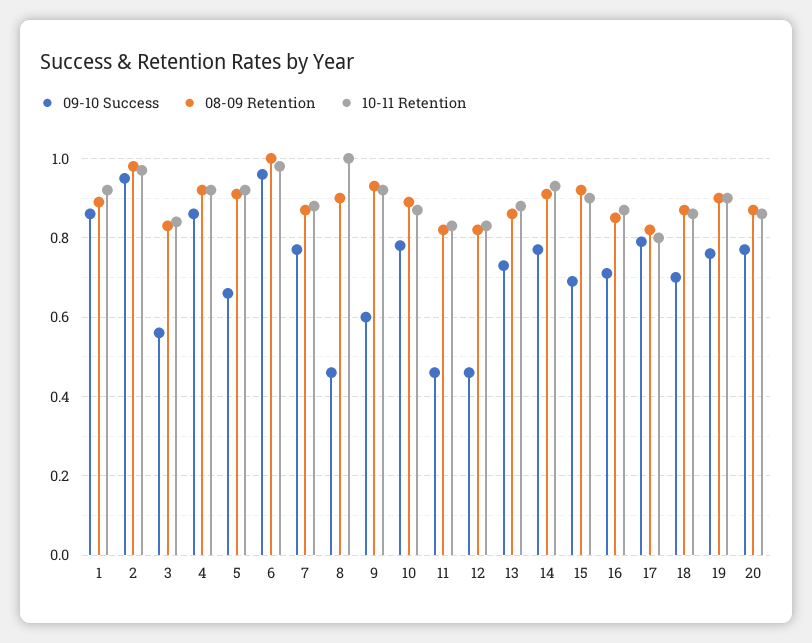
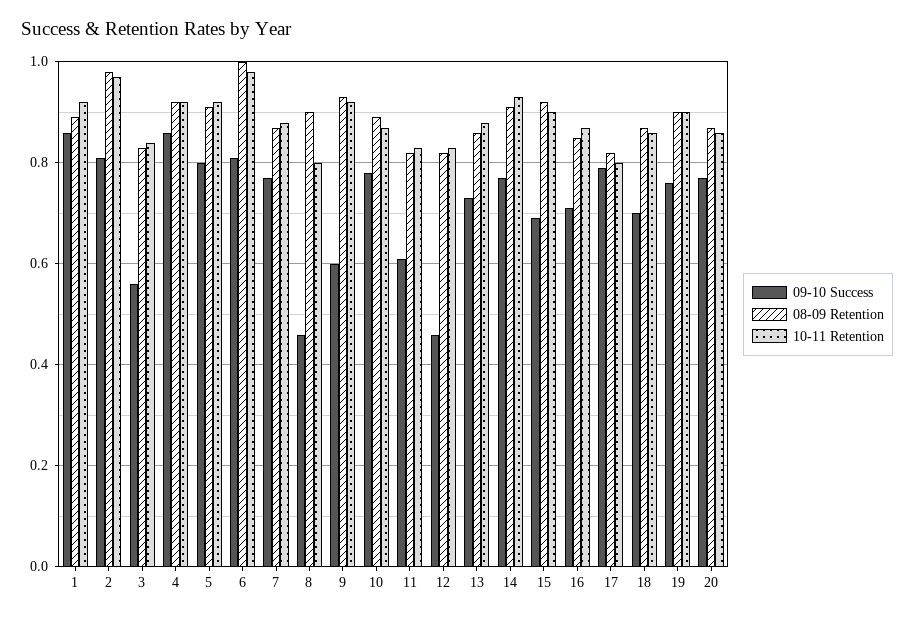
09-10 Success, 2: 0.95 -> 0.8
09-10 Success, 5: 0.65 -> 0.8
09-10 Success, 6: 0.95 -> 0.8
10-11 Retention, 8: 1 -> 0.8
09-10 Success, 11: 0.45 -> 0.6

